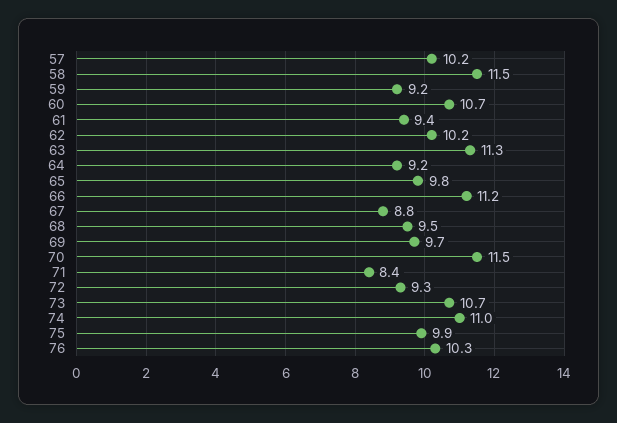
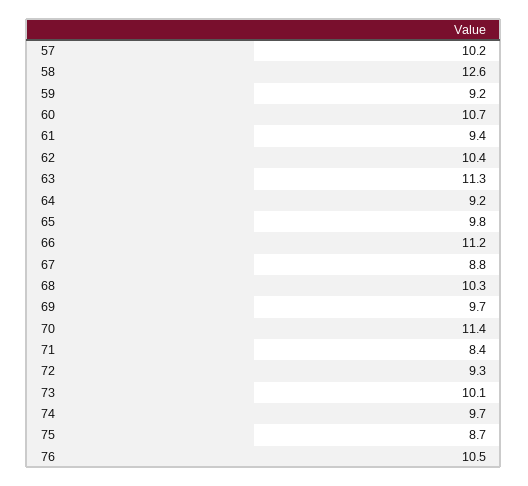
58: 11.5 -> 12.6
62: 10.2 -> 10.4
68: 9.5 -> 10.3
70: 11.5 -> 11.4
73: 10.7 -> 10.1
74: 11 -> 9.7
75: 9.9 -> 8.7
76: 10.3 -> 10.5

